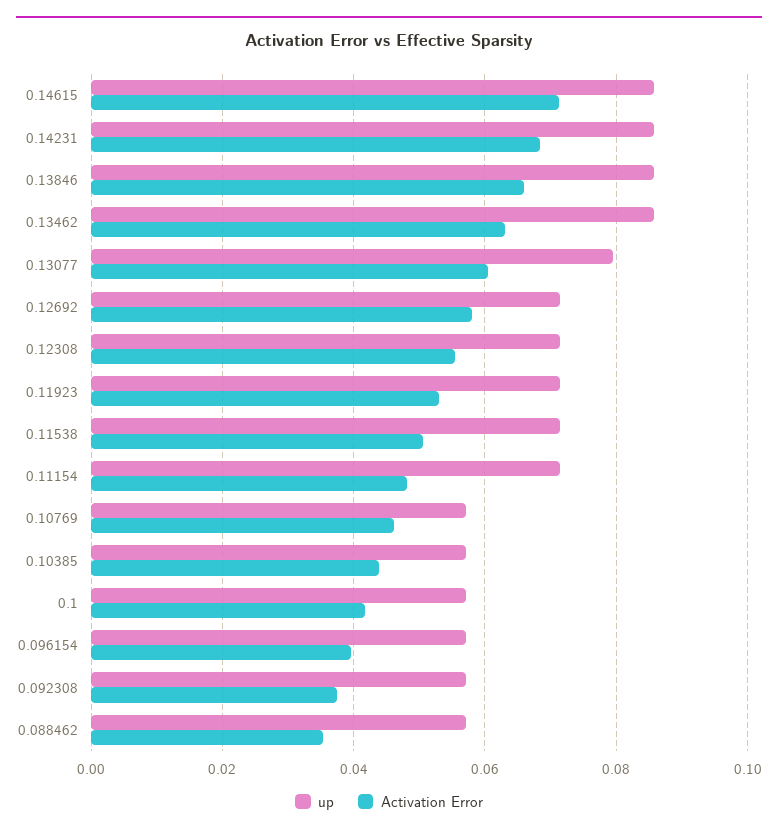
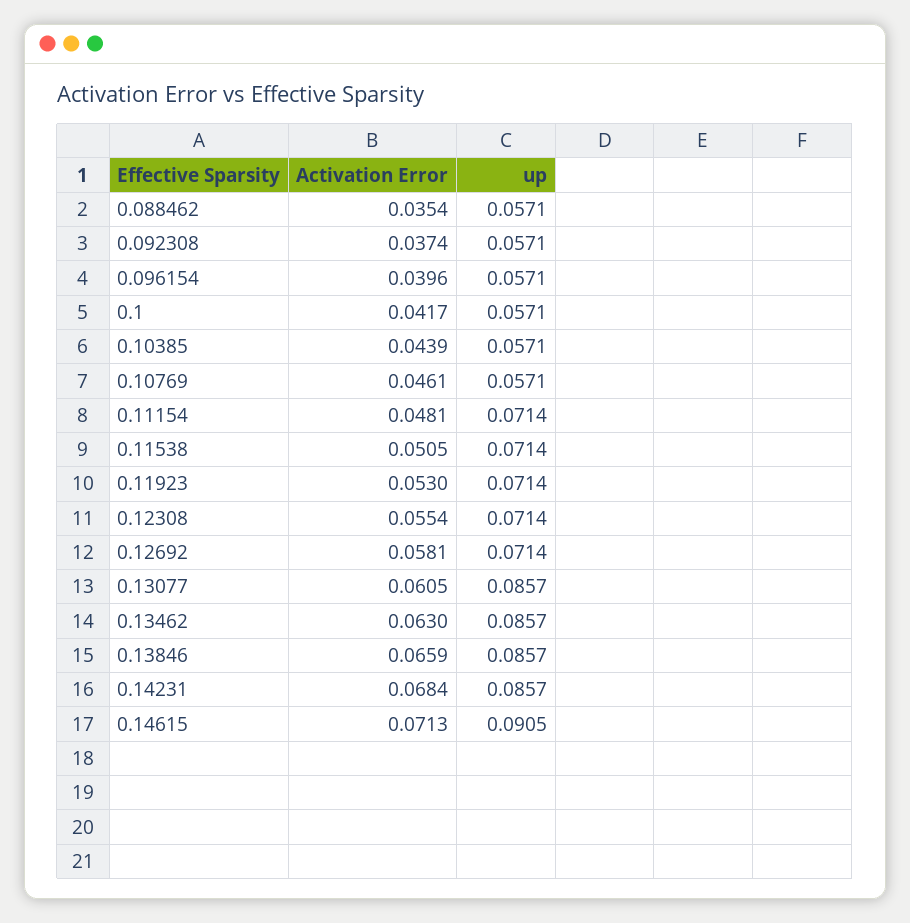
up, 0.14615: 0.086 -> 0.0905
up, 0.13077: 0.08 -> 0.0857

